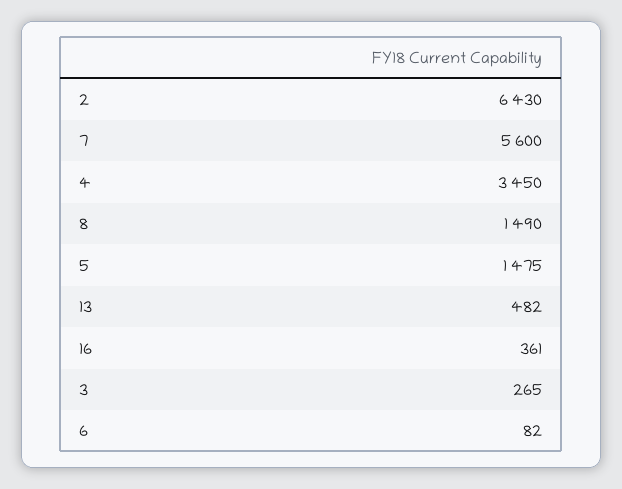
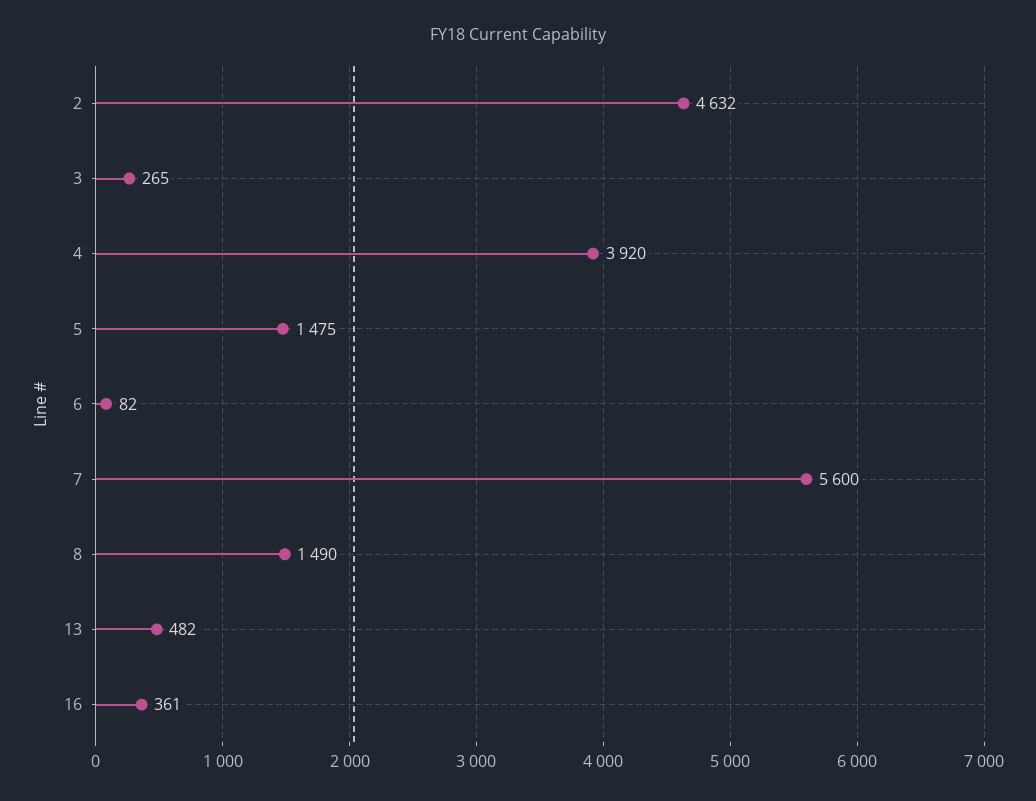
2: 6430 -> 4632
4: 3450 -> 3920

